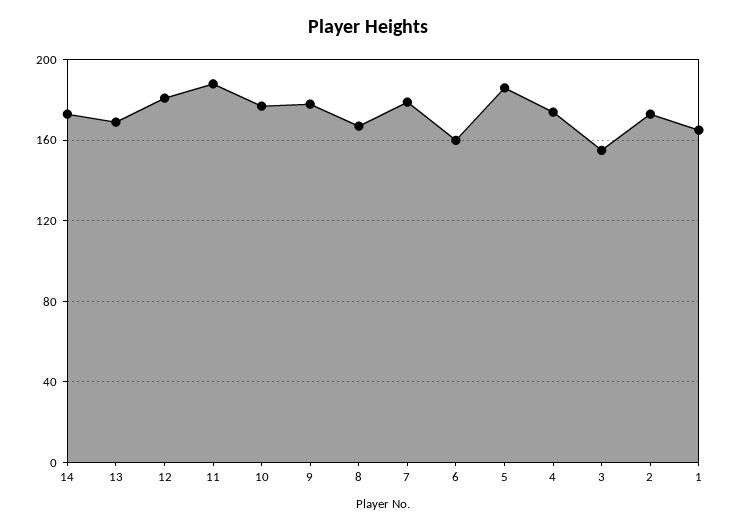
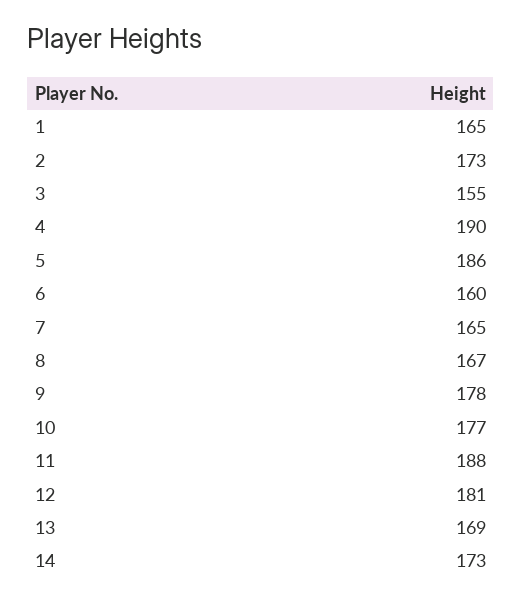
7: 180 -> 165
4: 175 -> 190

